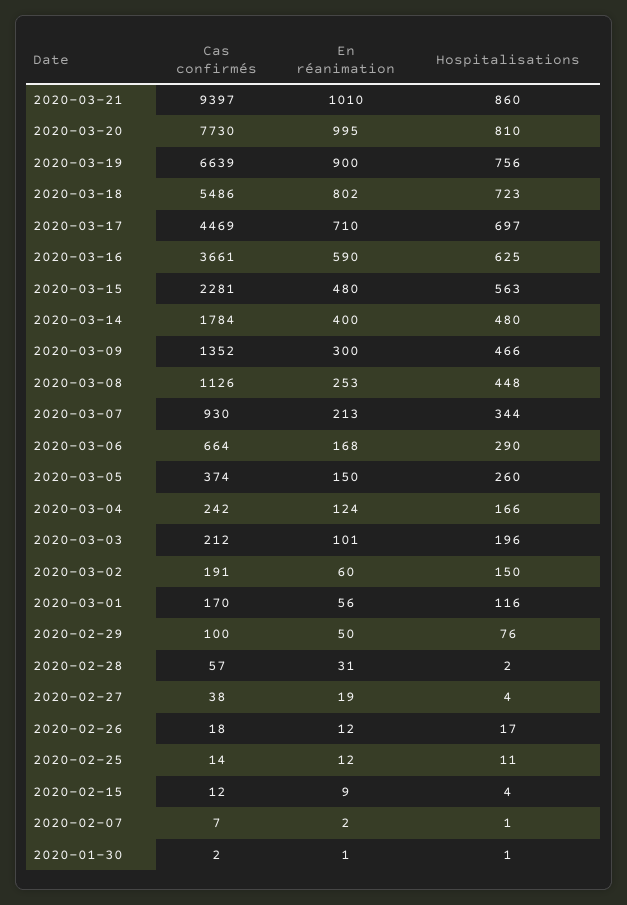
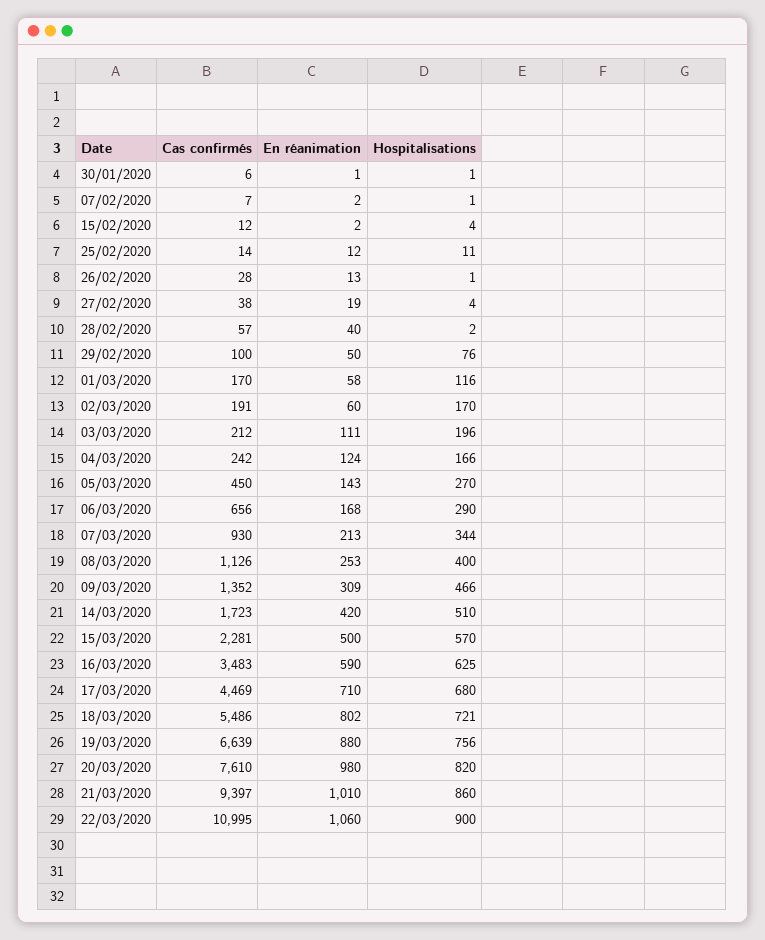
Cas confirmés, 2020-03-20: 7730 -> 7610
En réanimation, 2020-03-20: 995 -> 980
Hospitalisations, 2020-03-20: 810 -> 820
En réanimation, 2020-03-19: 900 -> 880
Hospitalisations, 2020-03-18: 723 -> 721
Hospitalisations, 2020-03-17: 697 -> 680
Cas confirmés, 2020-03-16: 3661 -> 3483
En réanimation, 2020-03-15: 480 -> 500
Hospitalisations, 2020-03-15: 563 -> 570
Cas confirmés, 2020-03-14: 1784 -> 1723
En réanimation, 2020-03-14: 400 -> 420
Hospitalisations, 2020-03-14: 480 -> 510
En réanimation, 2020-03-09: 300 -> 309
Hospitalisations, 2020-03-08: 448 -> 400
Cas confirmés, 2020-03-06: 664 -> 656
Cas confirmés, 2020-03-05: 374 -> 450
En réanimation, 2020-03-05: 150 -> 143
Hospitalisations, 2020-03-05: 260 -> 270
En réanimation, 2020-03-03: 101 -> 111
Hospitalisations, 2020-03-02: 150 -> 170
En réanimation, 2020-03-01: 56 -> 58
En réanimation, 2020-02-28: 31 -> 40
Cas confirmés, 2020-02-26: 18 -> 28
En réanimation, 2020-02-26: 12 -> 13
Hospitalisations, 2020-02-26: 17 -> 1
En réanimation, 2020-02-15: 9 -> 2
Cas confirmés, 2020-01-30: 2 -> 6
Cas confirmés, 22/03/2020: none -> 10995
En réanimation, 22/03/2020: none -> 1060
Hospitalisations, 22/03/2020: none -> 900

